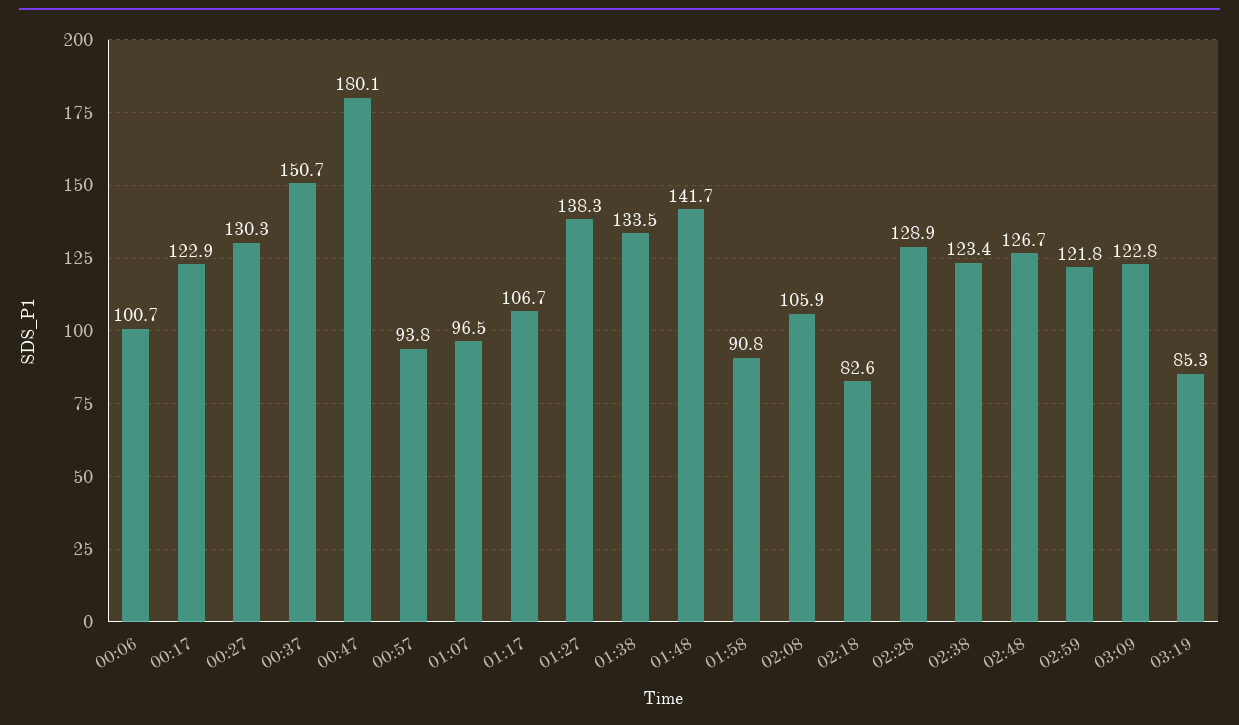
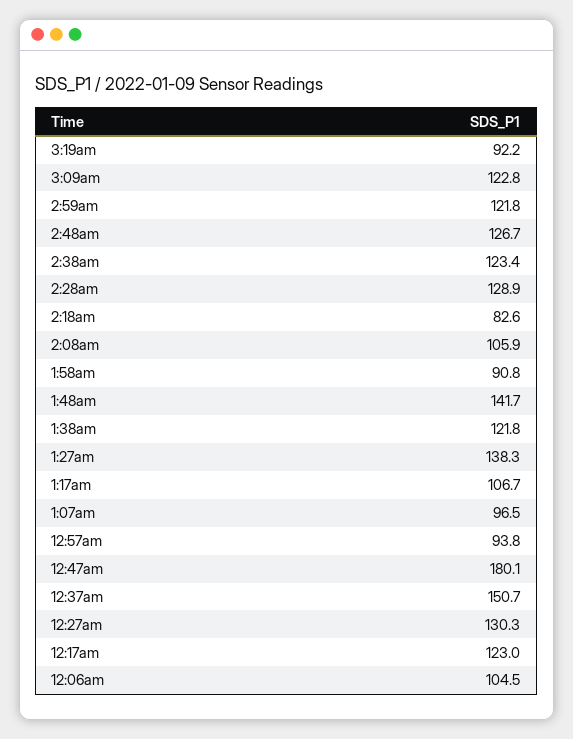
00:06: 100.7 -> 104.5
00:17: 122.9 -> 123
01:38: 133.5 -> 121.8
03:19: 85.3 -> 92.2

